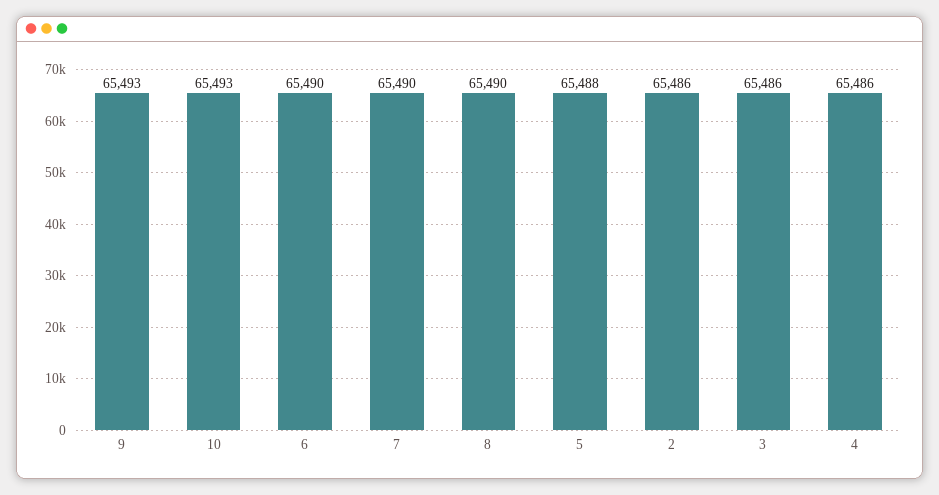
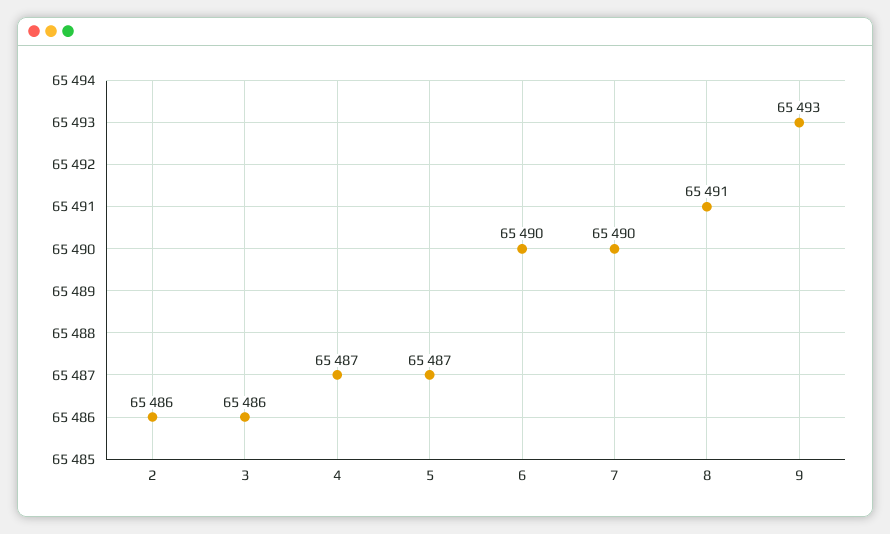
10: 65493 -> none
8: 65490 -> 65491
5: 65488 -> 65487
4: 65486 -> 65487

